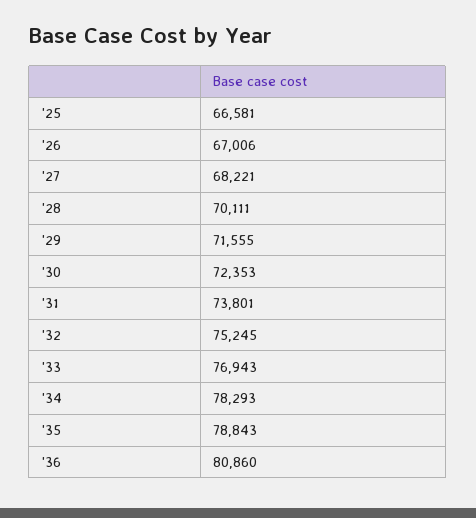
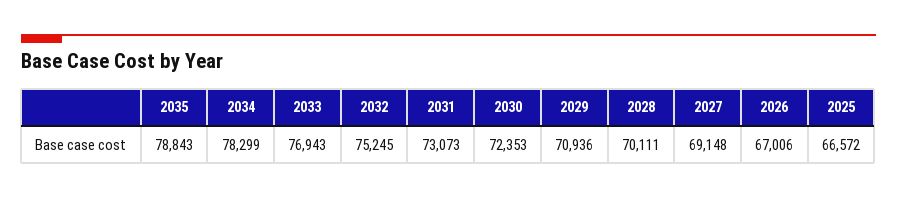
'25: 66581 -> 66572
'27: 68221 -> 69148
'29: 71555 -> 70936
'31: 73801 -> 73073
'34: 78293 -> 78299
'36: 80860 -> none

